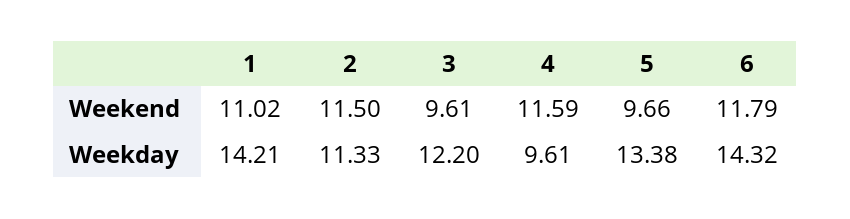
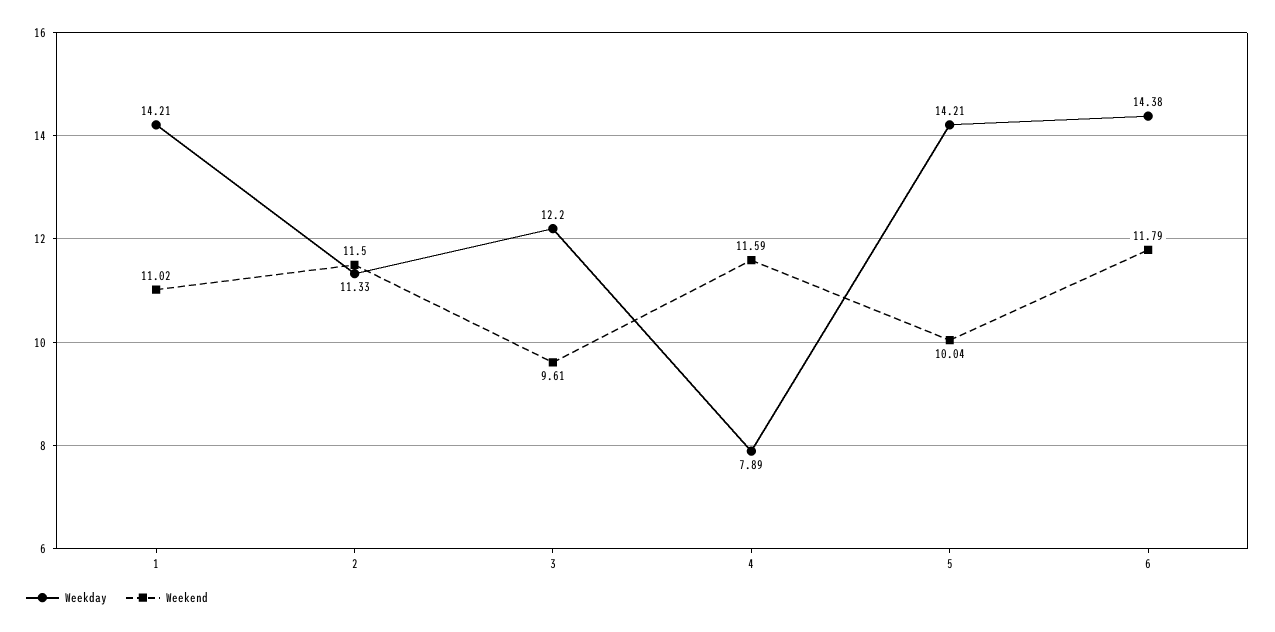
Weekend, 5: 9.66 -> 10.04
Weekday, 4: 9.61 -> 7.89
Weekday, 5: 13.38 -> 14.21
Weekday, 6: 14.32 -> 14.38

